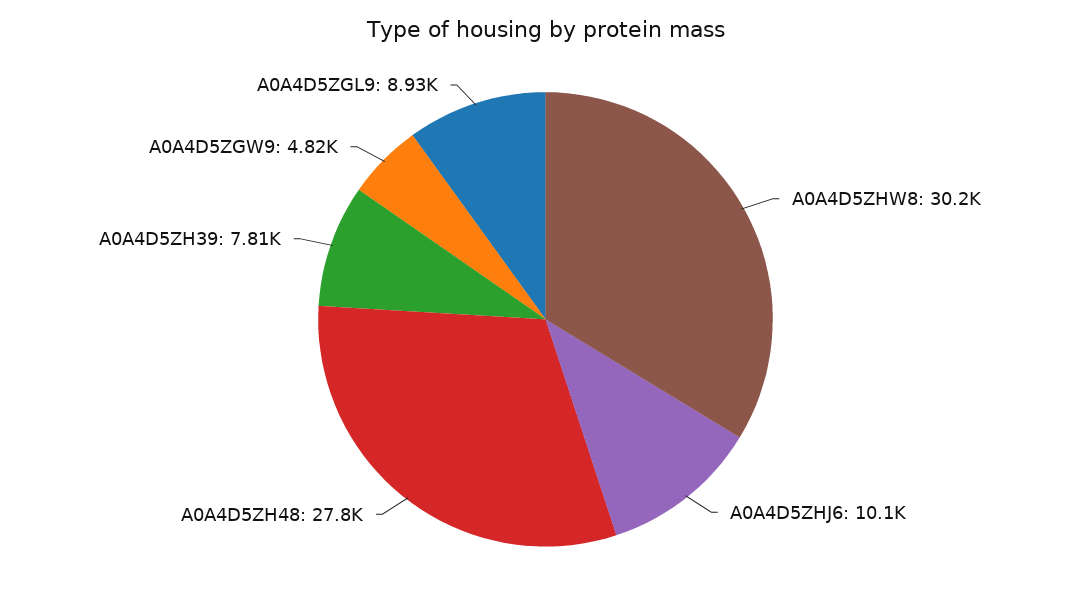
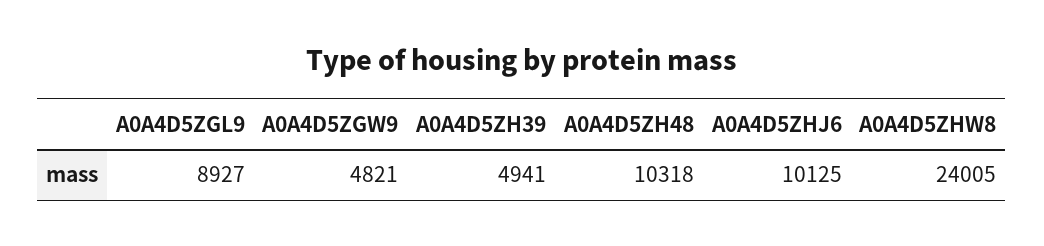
A0A4D5ZHW8: 30200 -> 24005
A0A4D5ZH48: 27800 -> 10318
A0A4D5ZH39: 7810 -> 4941

